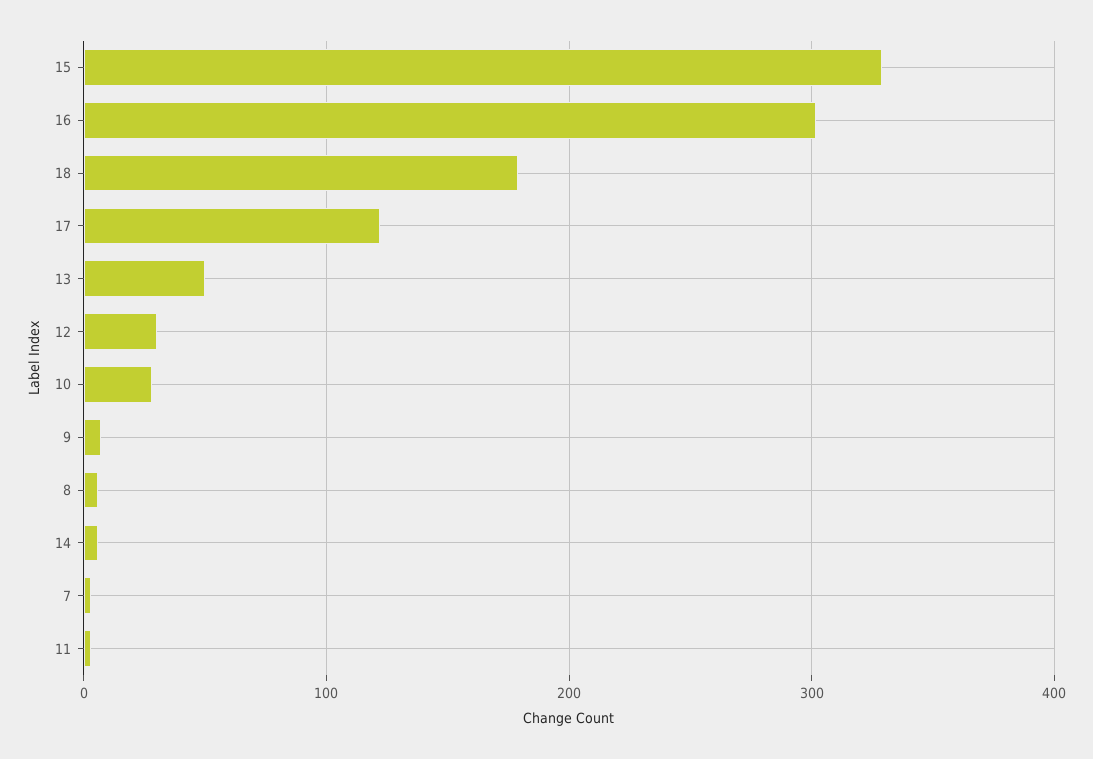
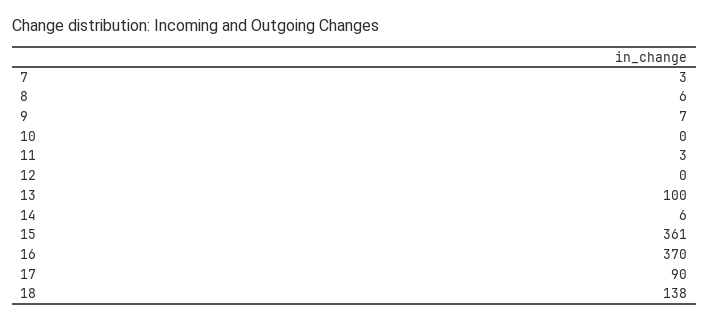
15: 330 -> 361
16: 300 -> 370
18: 180 -> 138
17: 120 -> 90
13: 50 -> 100
12: 30 -> 0
10: 30 -> 0

